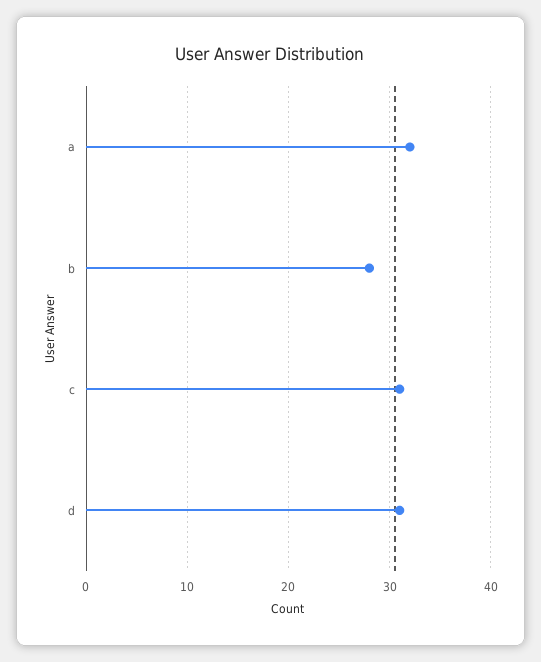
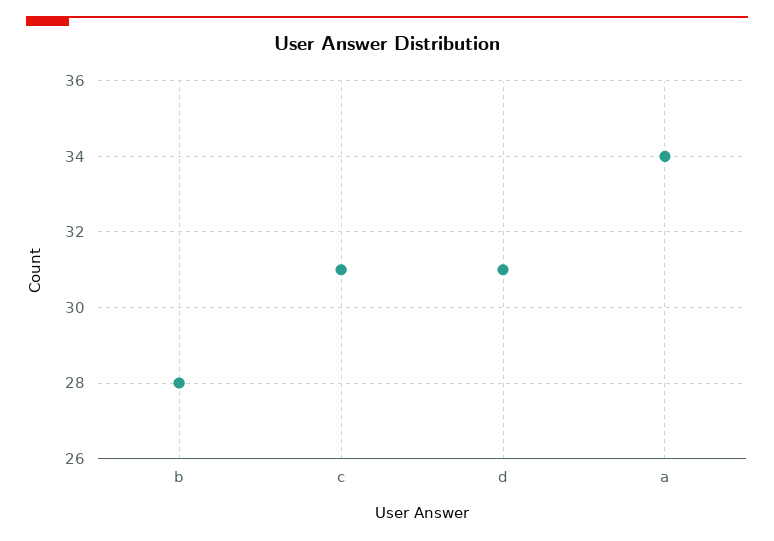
a: 32 -> 34

